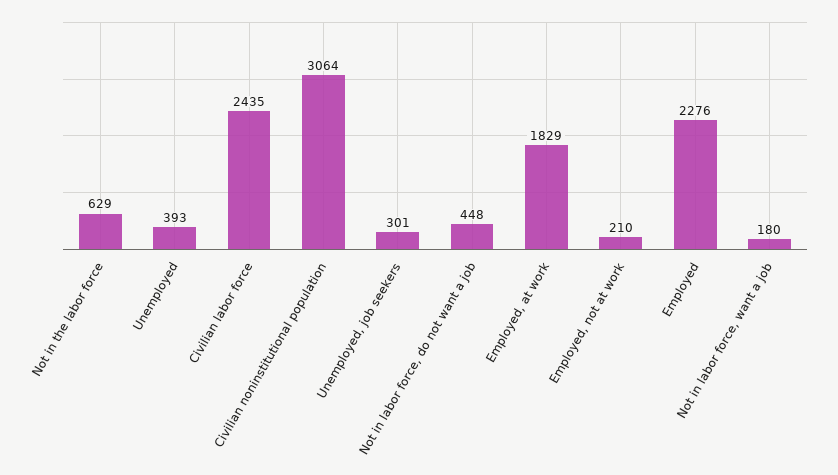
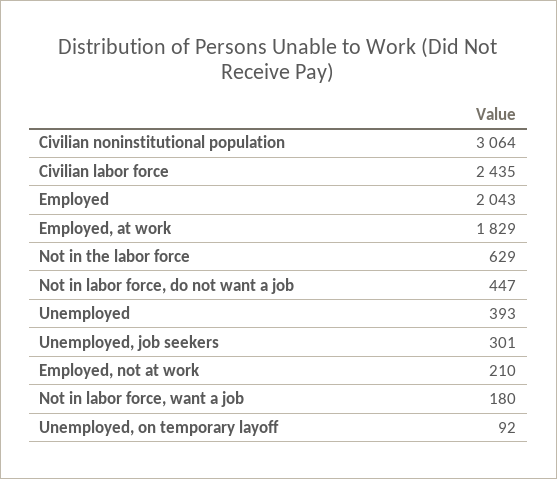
Not in labor force, do not want a job: 448 -> 447
Employed: 2276 -> 2043
Unemployed, on temporary layoff: none -> 92

